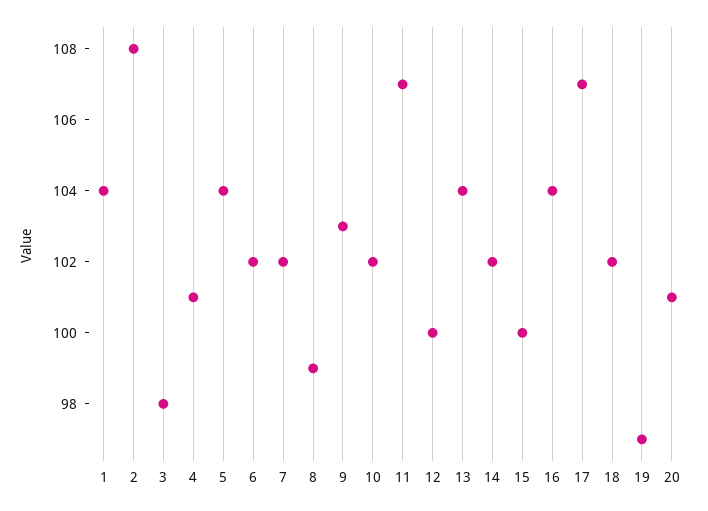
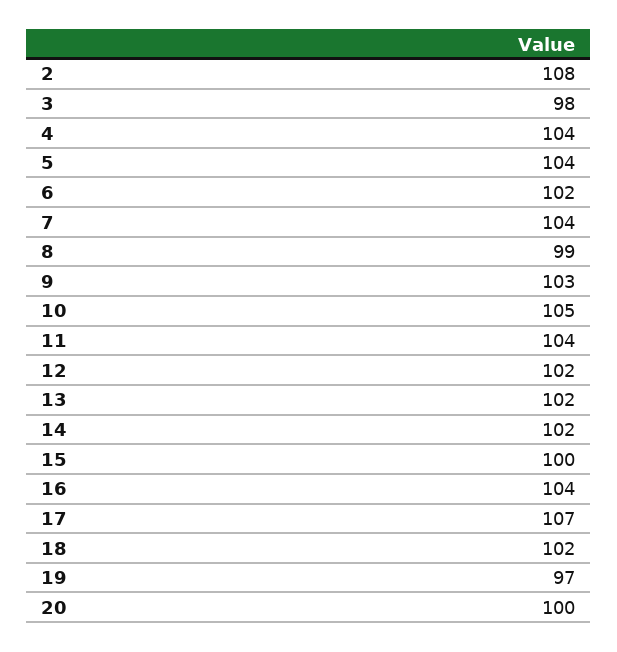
1: 104 -> none
4: 101 -> 104
7: 102 -> 104
10: 102 -> 105
11: 107 -> 104
12: 100 -> 102
13: 104 -> 102
20: 101 -> 100

